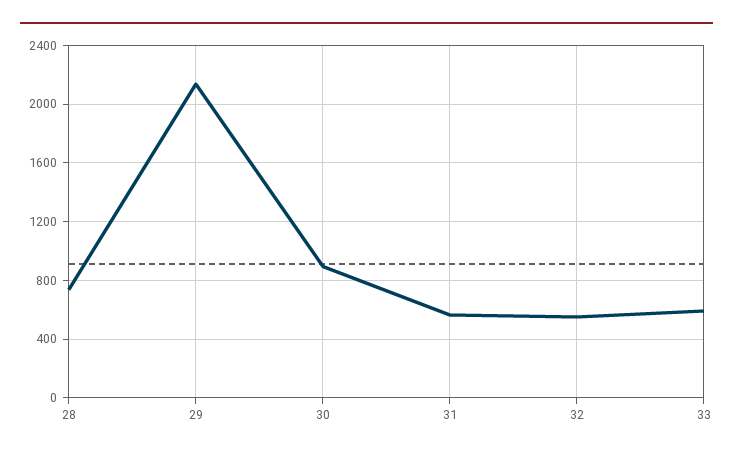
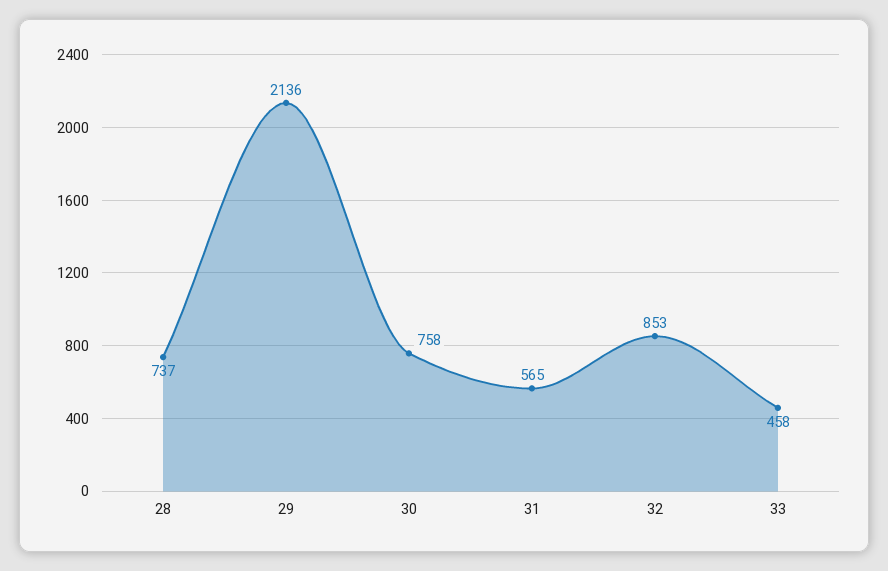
30: 900 -> 758
32: 550 -> 853
33: 600 -> 458

